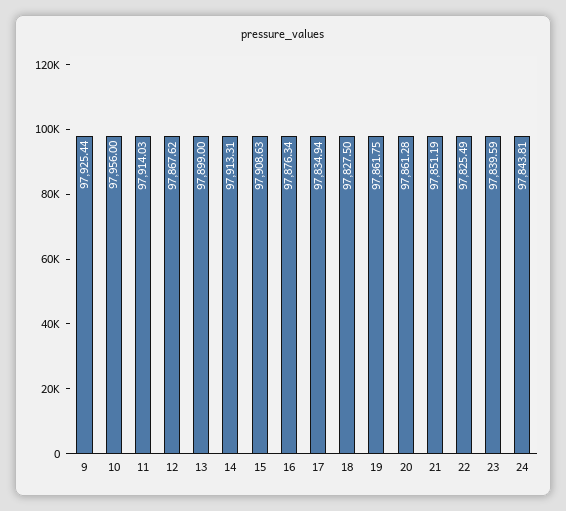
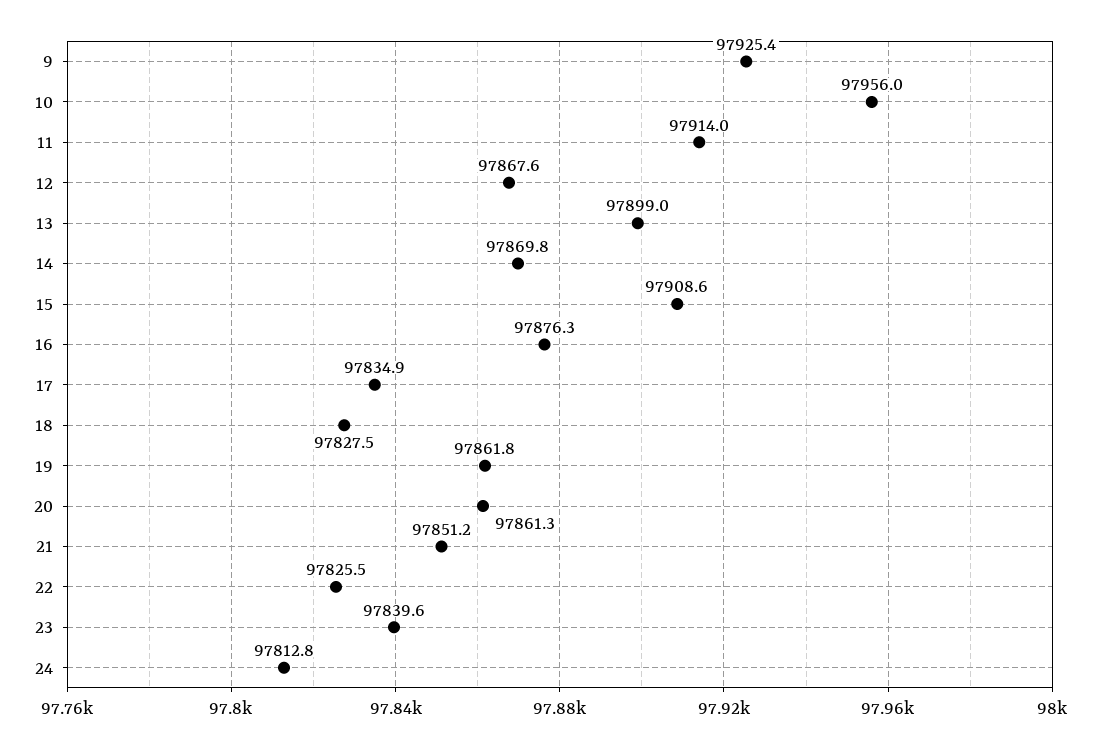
14: 97913.31 -> 97869.8
24: 97843.81 -> 97812.8

